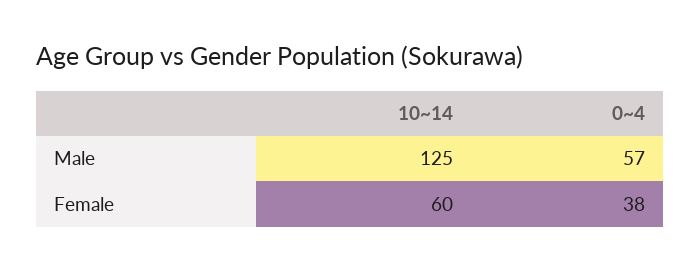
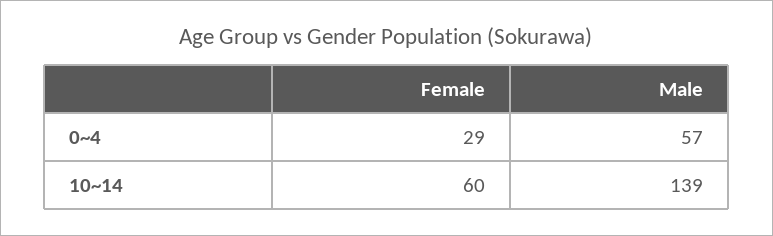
10~14, Male: 125 -> 139
0~4, Female: 38 -> 29

